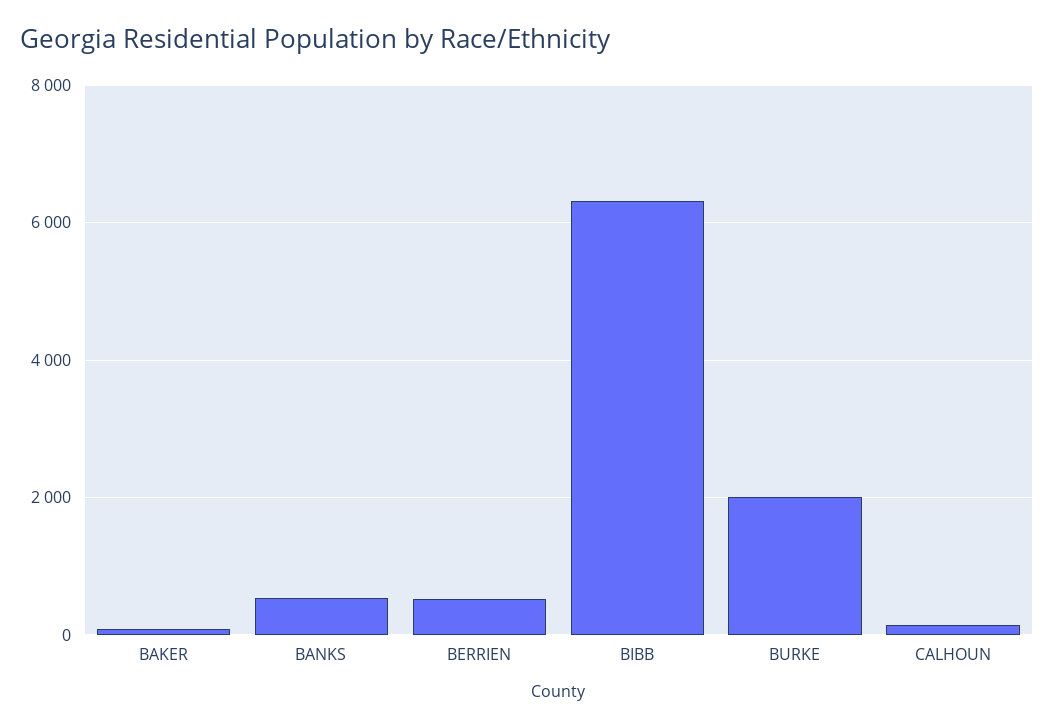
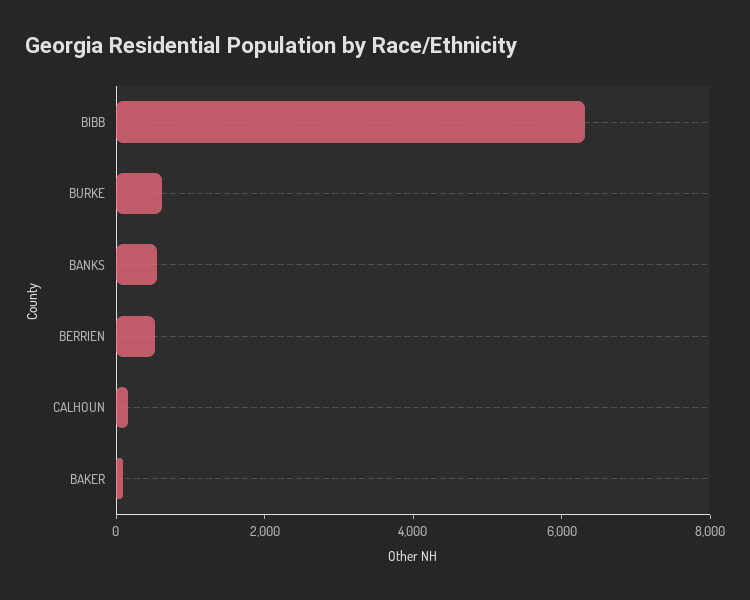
BURKE: 2000 -> 500

